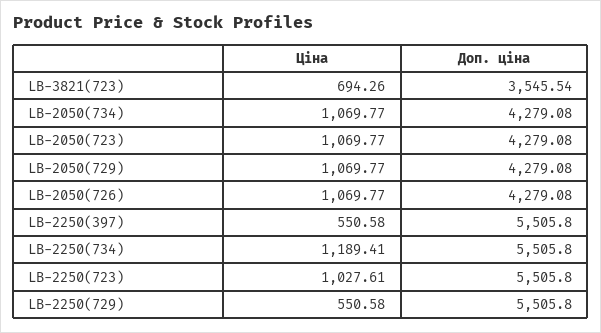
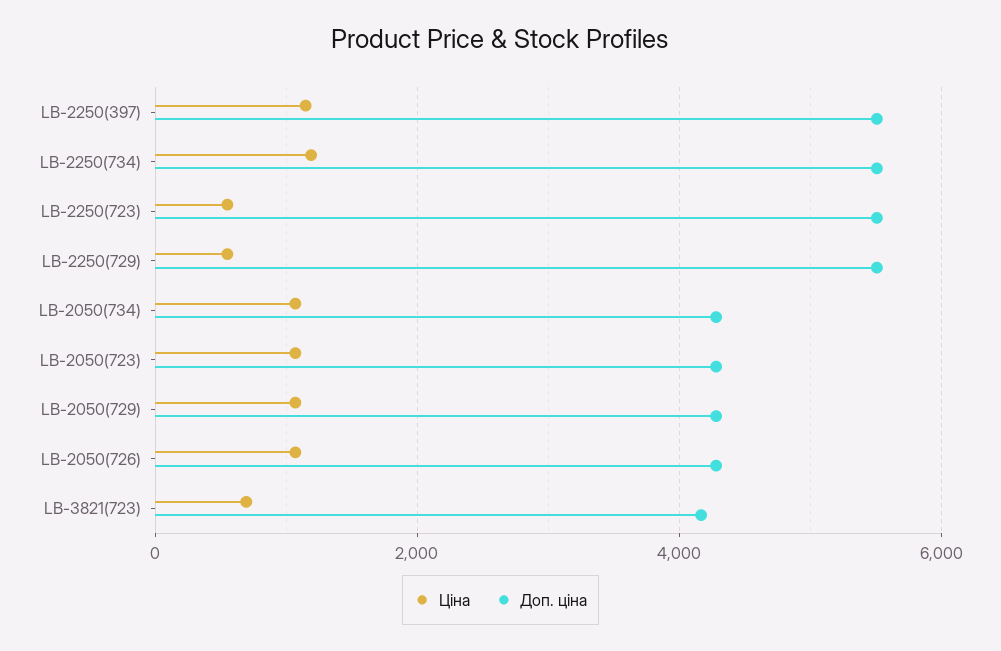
Доп. ціна, LB-3821(723): 3545.54 -> 4200
Ціна, LB-2250(397): 550.58 -> 1200
Ціна, LB-2250(723): 1027.61 -> 600

